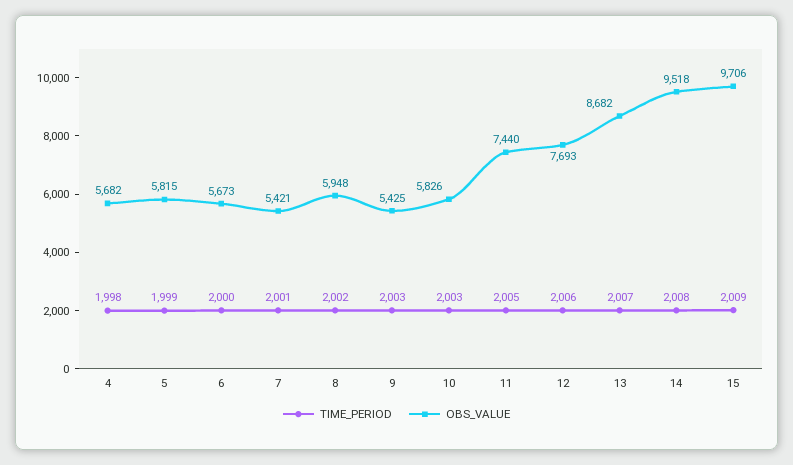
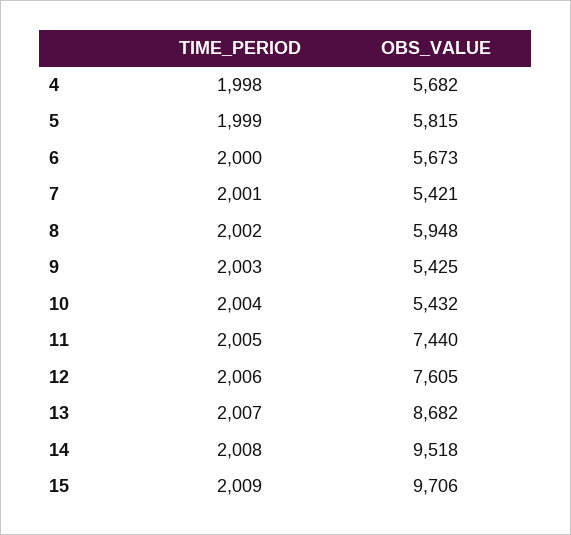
TIME_PERIOD, 10: 2003 -> 2004
OBS_VALUE, 10: 5826 -> 5432
OBS_VALUE, 12: 7693 -> 7605

